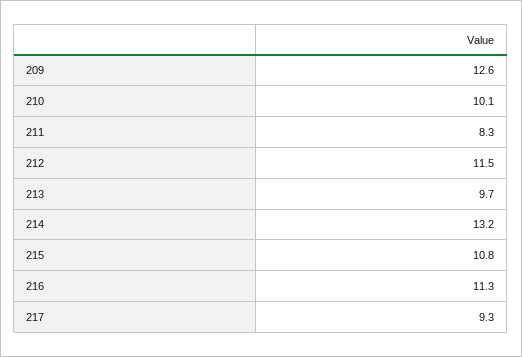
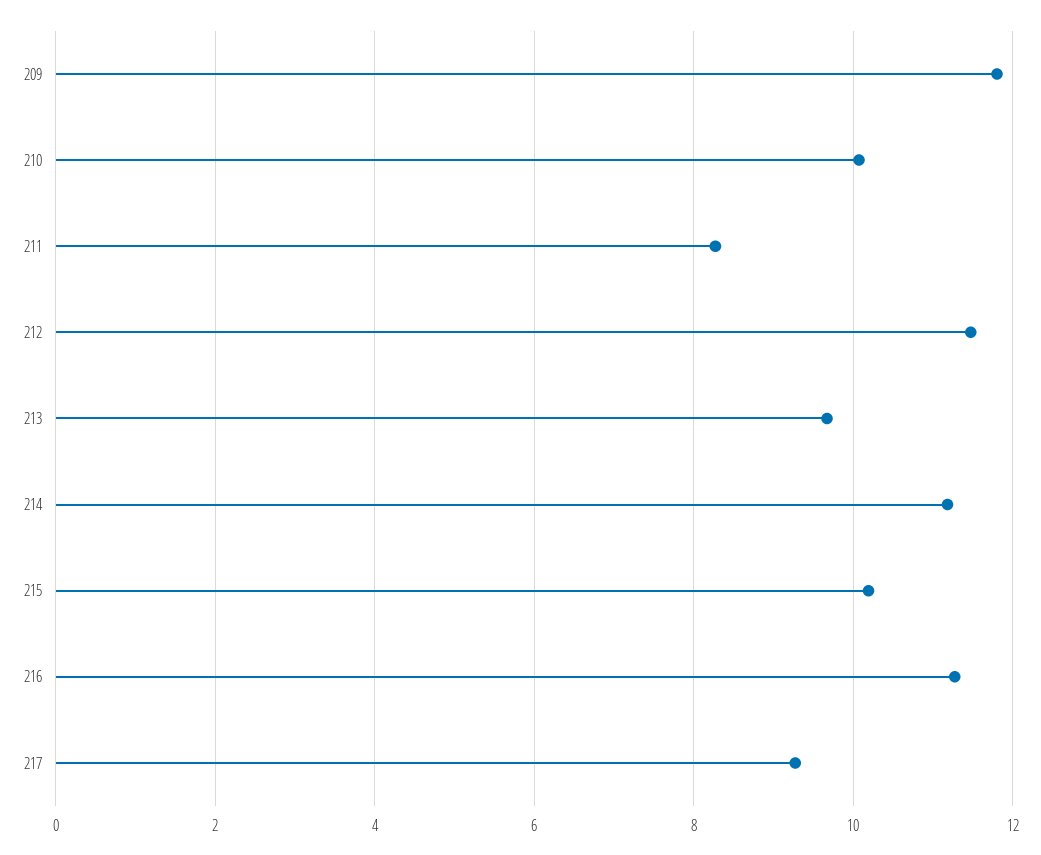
209: 12.6 -> 11.8
214: 13.2 -> 11.2
215: 10.8 -> 10.2

